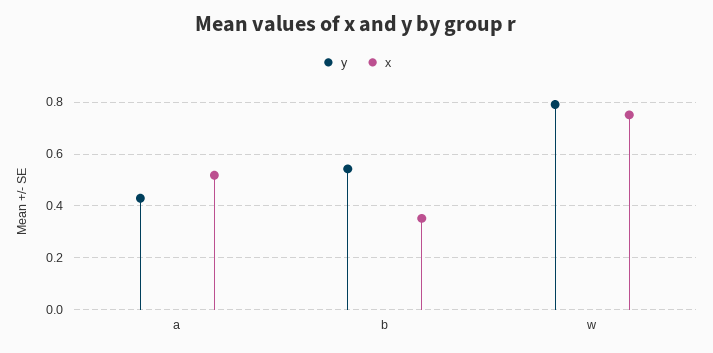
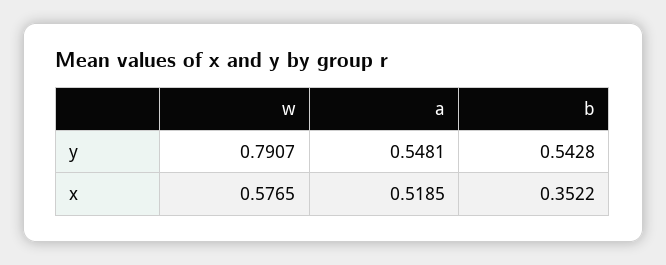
y, a: 0.425 -> 0.5481
x, w: 0.75 -> 0.5765

